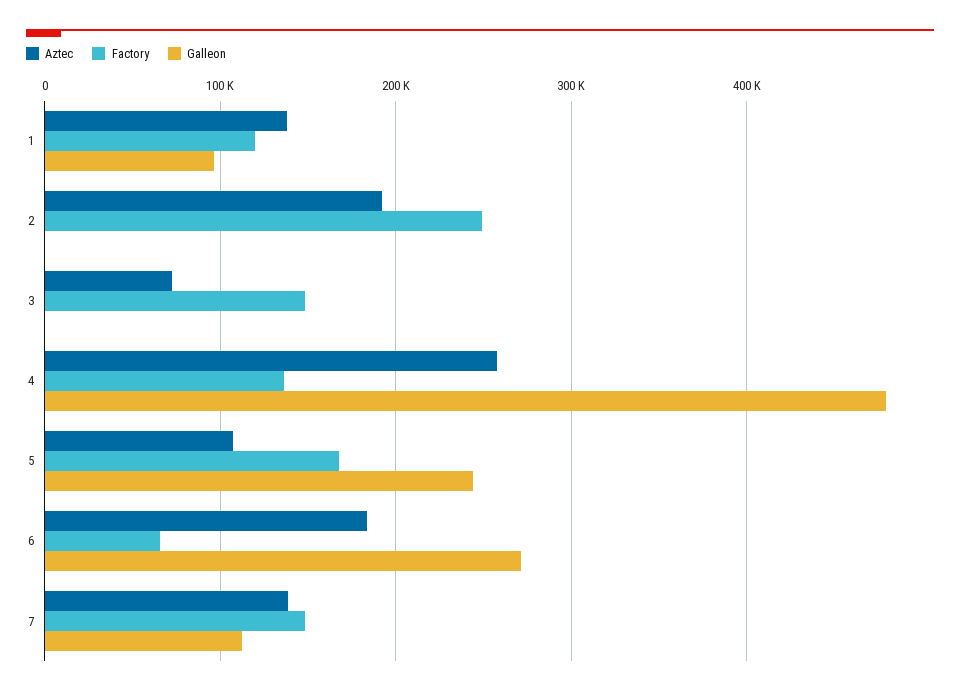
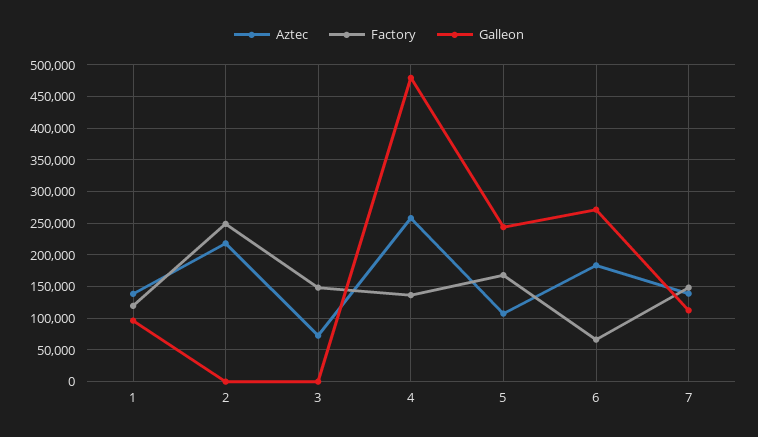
Aztec, 2: 190000 -> 220000

